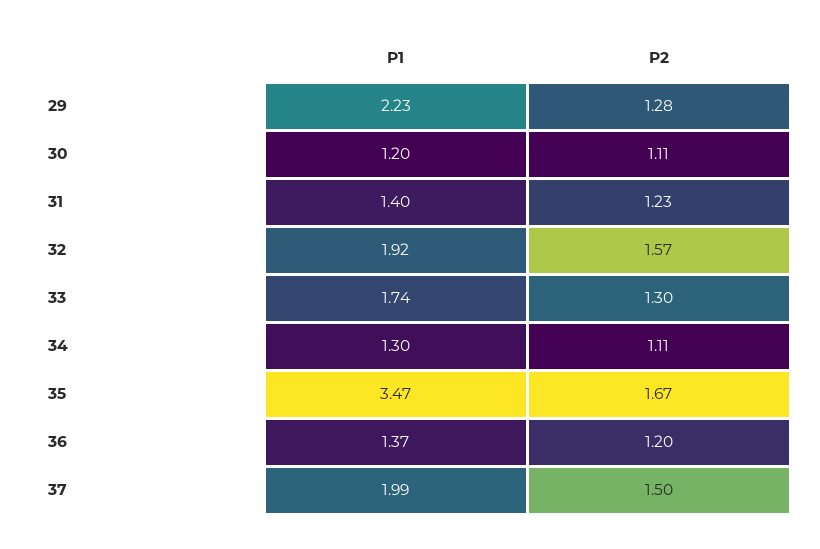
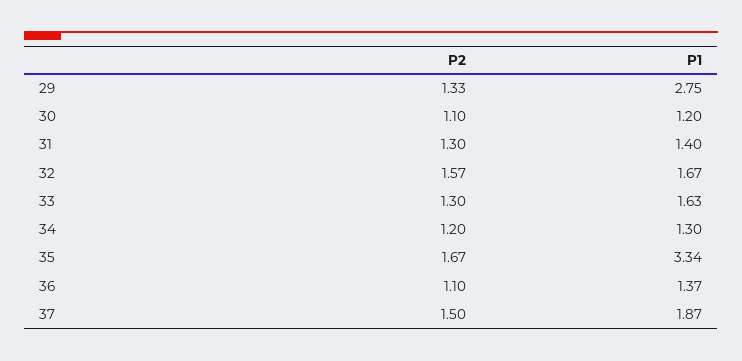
P1, 29: 2.23 -> 2.75
P2, 29: 1.28 -> 1.33
P2, 30: 1.11 -> 1.1
P2, 31: 1.23 -> 1.3
P1, 32: 1.92 -> 1.67
P1, 33: 1.74 -> 1.63
P2, 34: 1.11 -> 1.2
P1, 35: 3.47 -> 3.34
P2, 36: 1.2 -> 1.1
P1, 37: 1.99 -> 1.87

